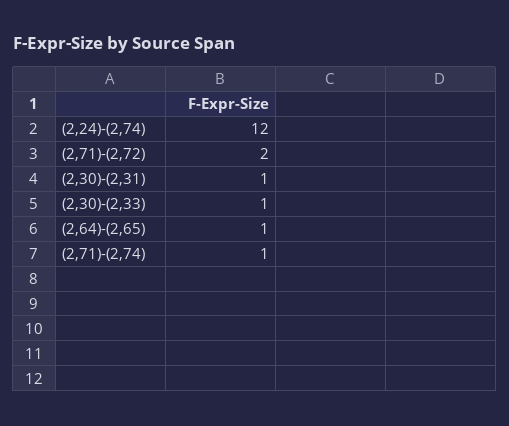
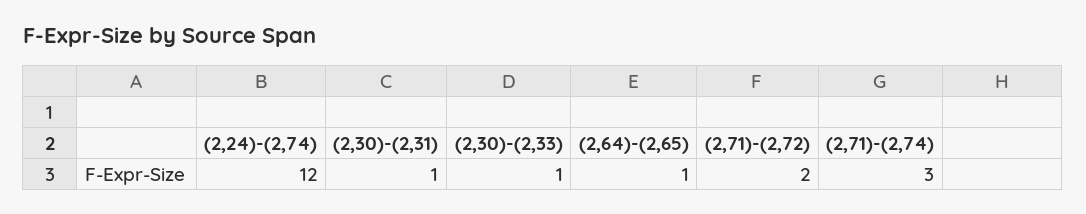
(2,71)-(2,74): 1 -> 3

